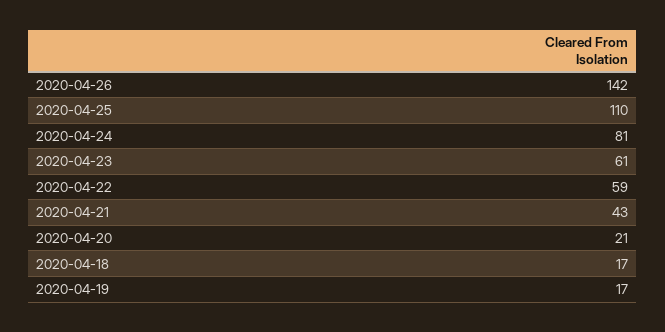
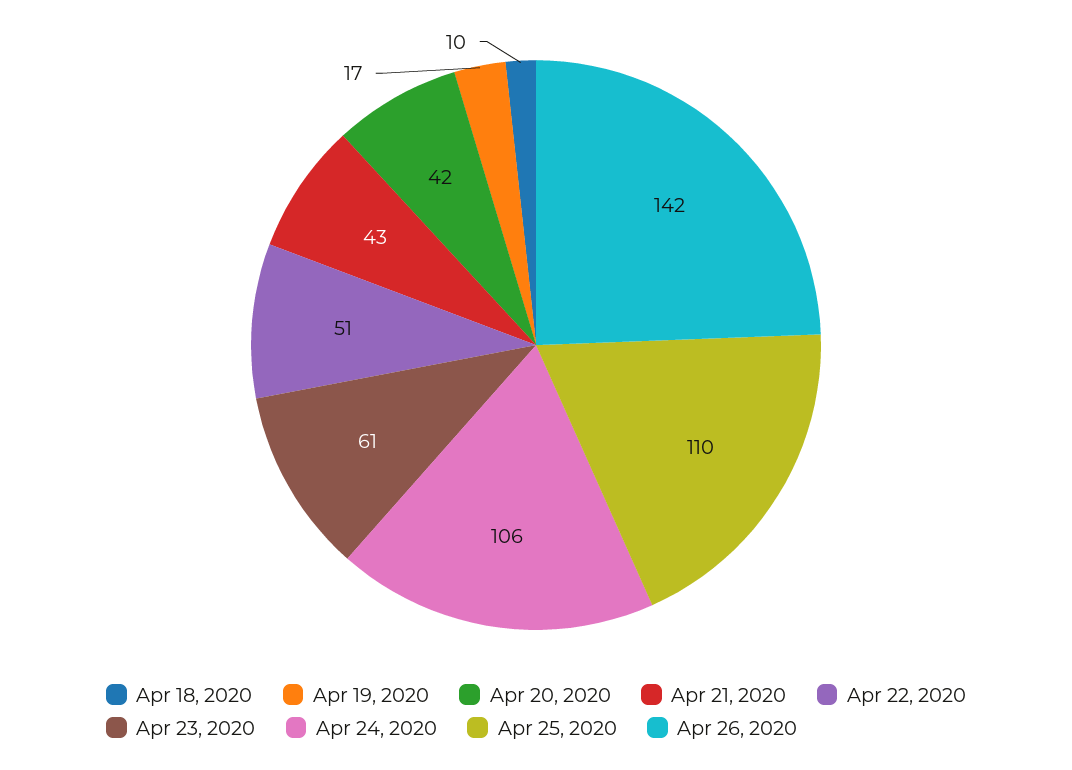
2020-04-24: 81 -> 106
2020-04-22: 59 -> 51
2020-04-20: 21 -> 42
2020-04-18: 17 -> 10

